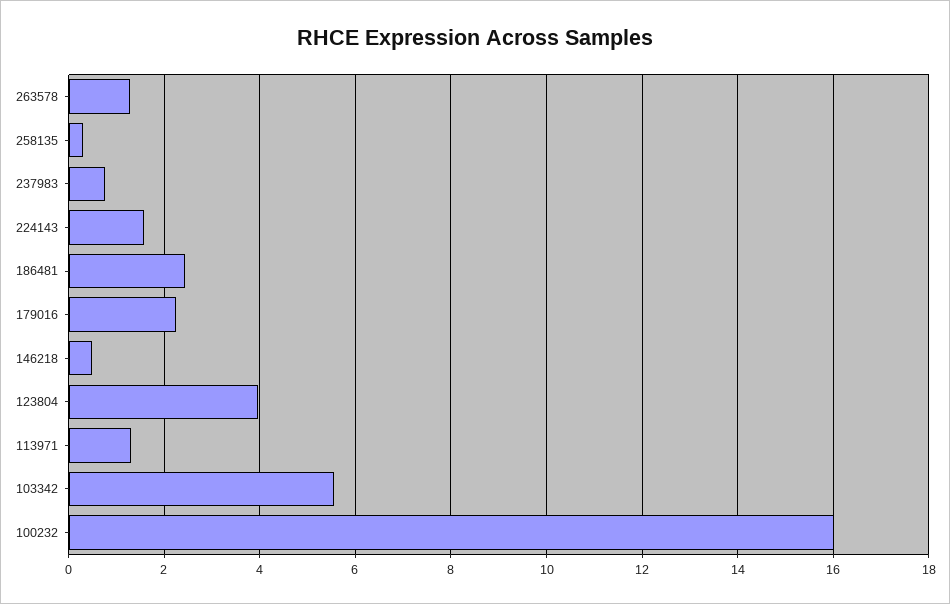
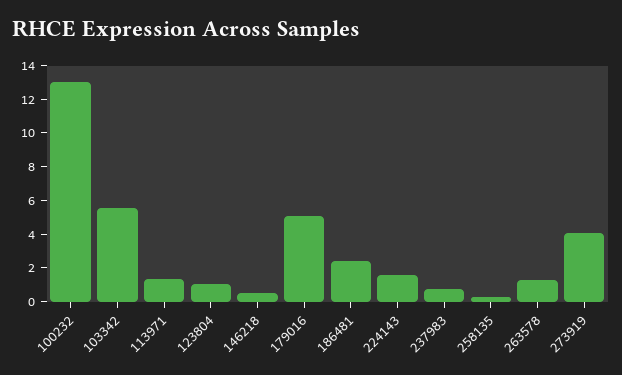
179016: 2.2 -> 5
123804: 4 -> 1
100232: 16 -> 13
273919: none -> 4

